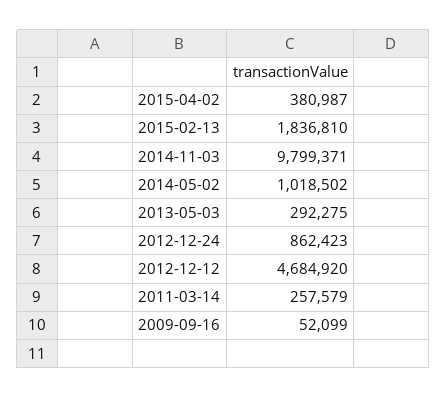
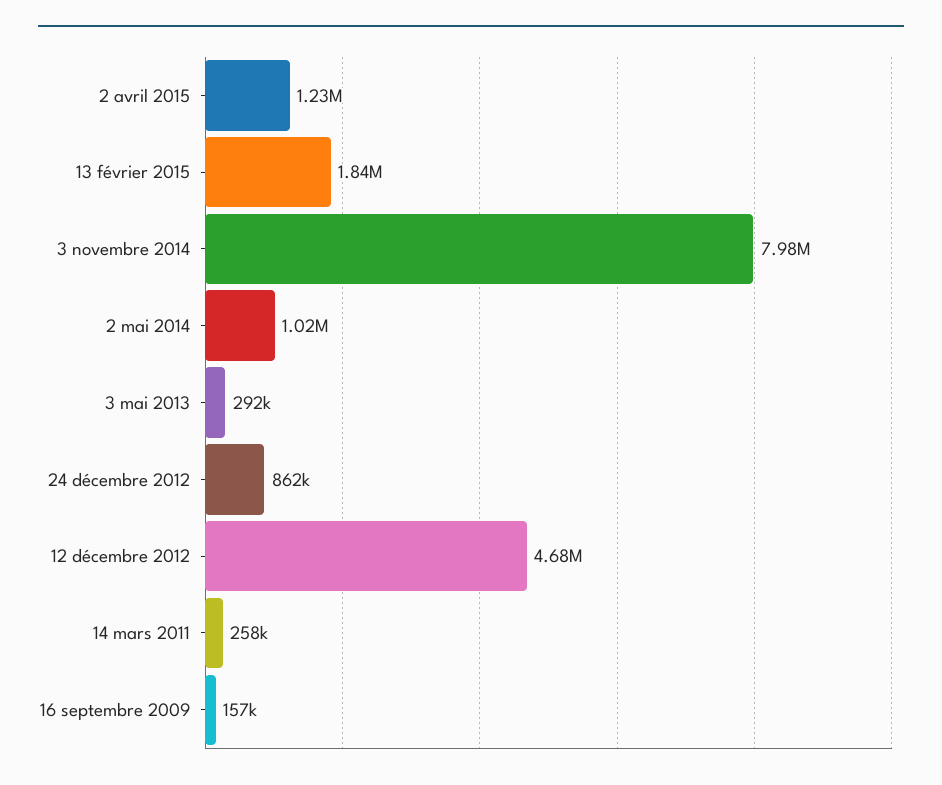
2015-04-02: 380987 -> 1230000
2014-11-03: 9799371 -> 7980000
2009-09-16: 52099 -> 157000

